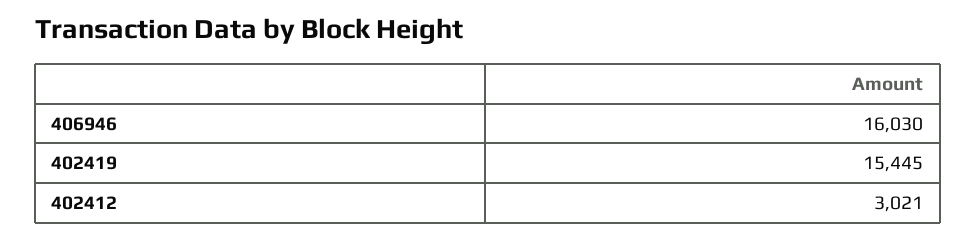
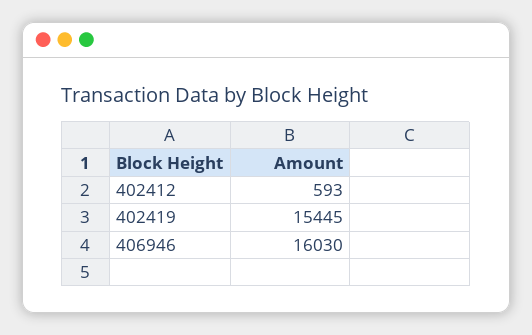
402412: 3021 -> 593

